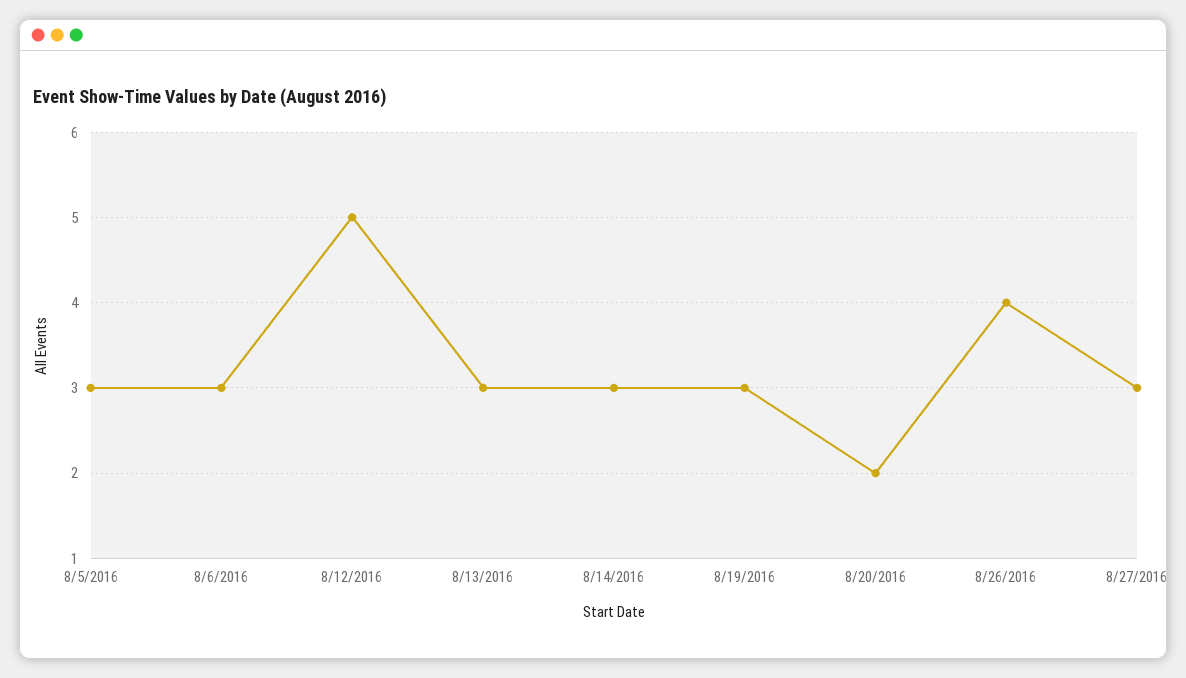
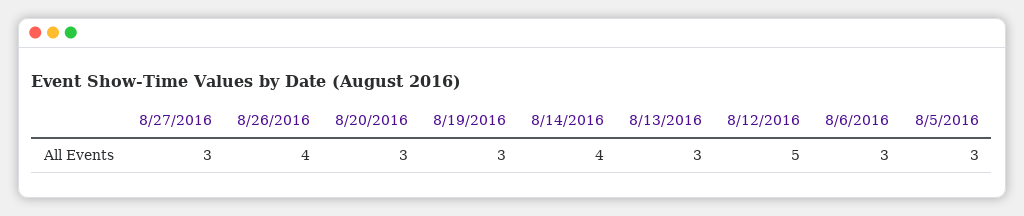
8/14/2016: 3 -> 4
8/20/2016: 2 -> 3

